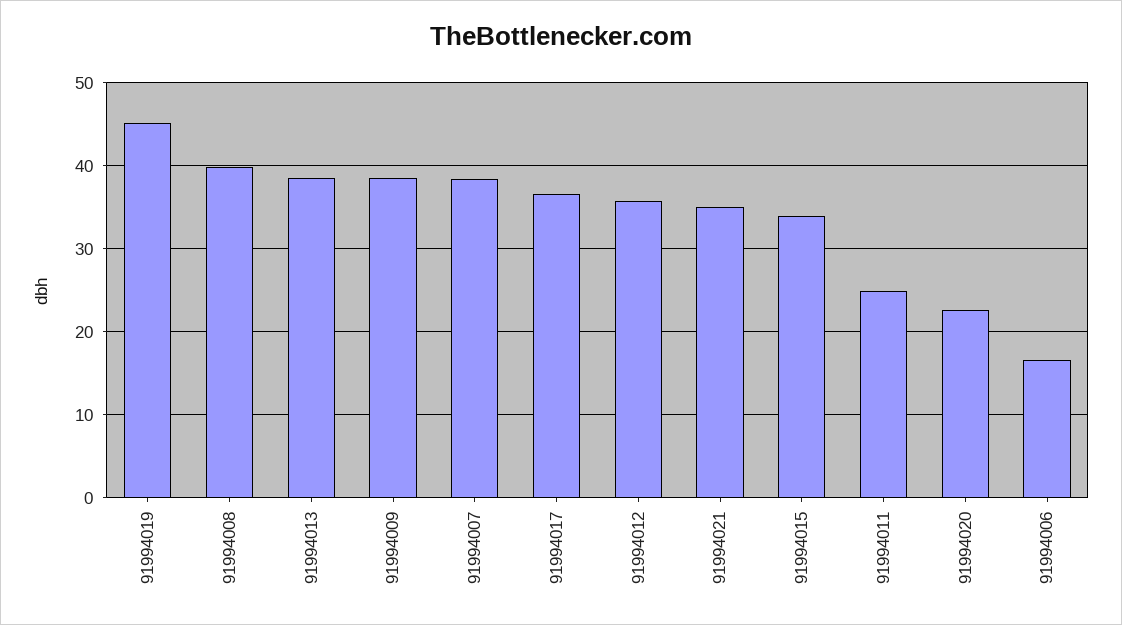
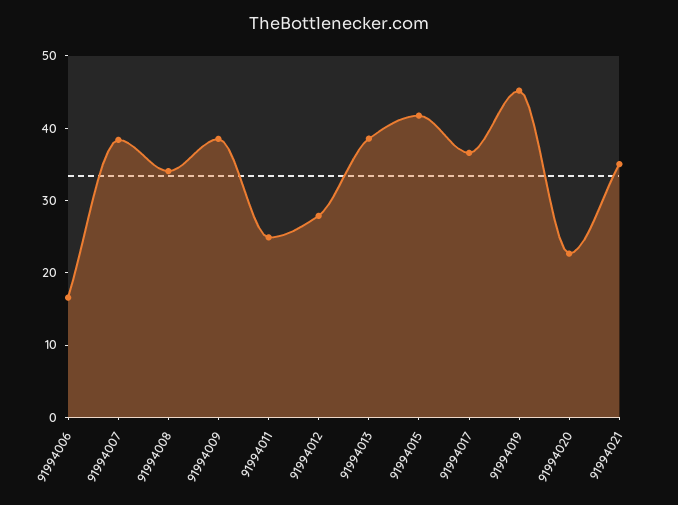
91994008: 40 -> 34
91994012: 36 -> 28
91994015: 34 -> 42

